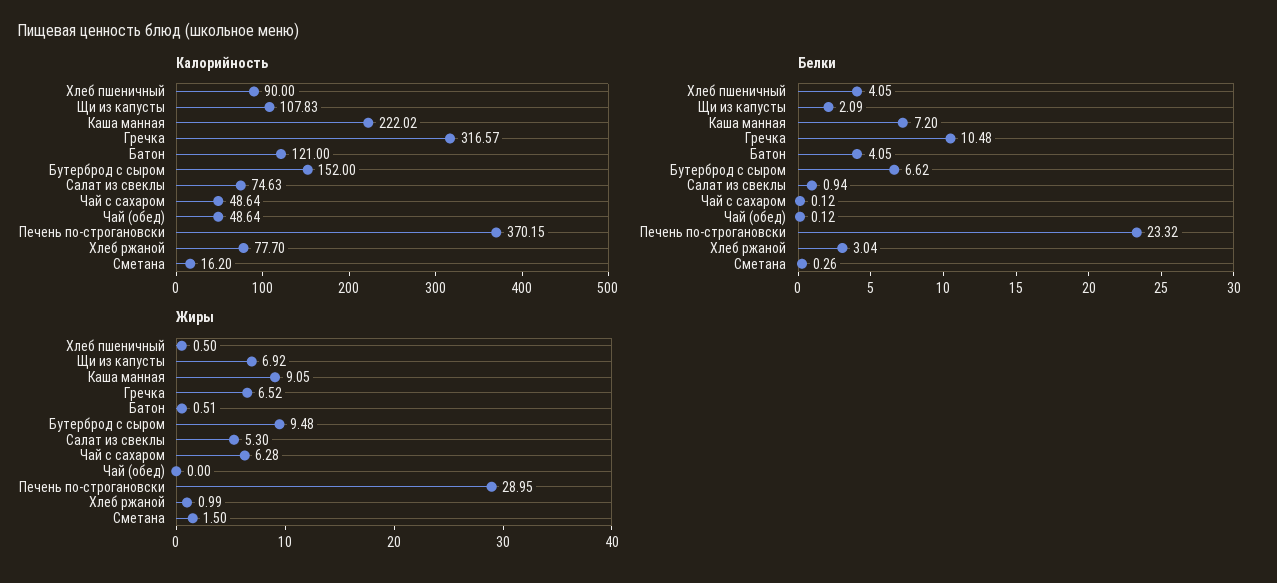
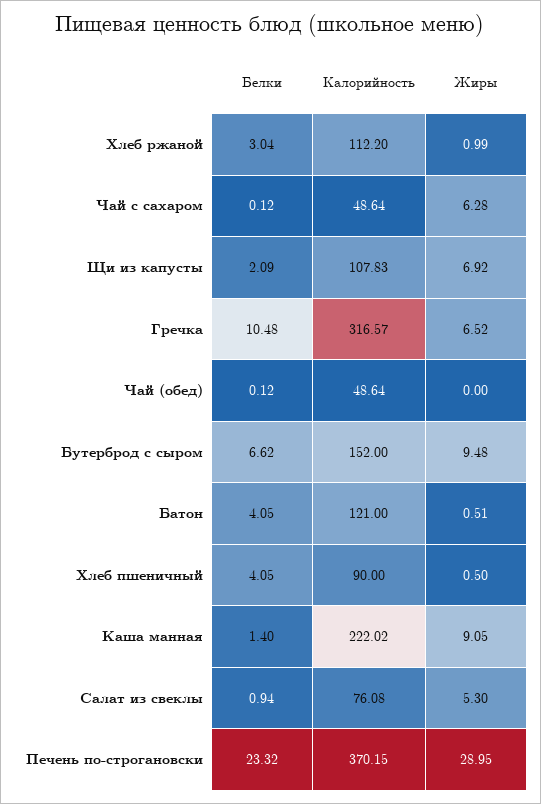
Калорийность, Салат из свеклы: 74.63 -> 76.08
Калорийность, Хлеб ржаной: 77.7 -> 112.2
Калорийность, Сметана: 16.2 -> none
Белки, Каша манная: 7.2 -> 1.4
Белки, Сметана: 0.26 -> none
Жиры, Сметана: 1.5 -> none

